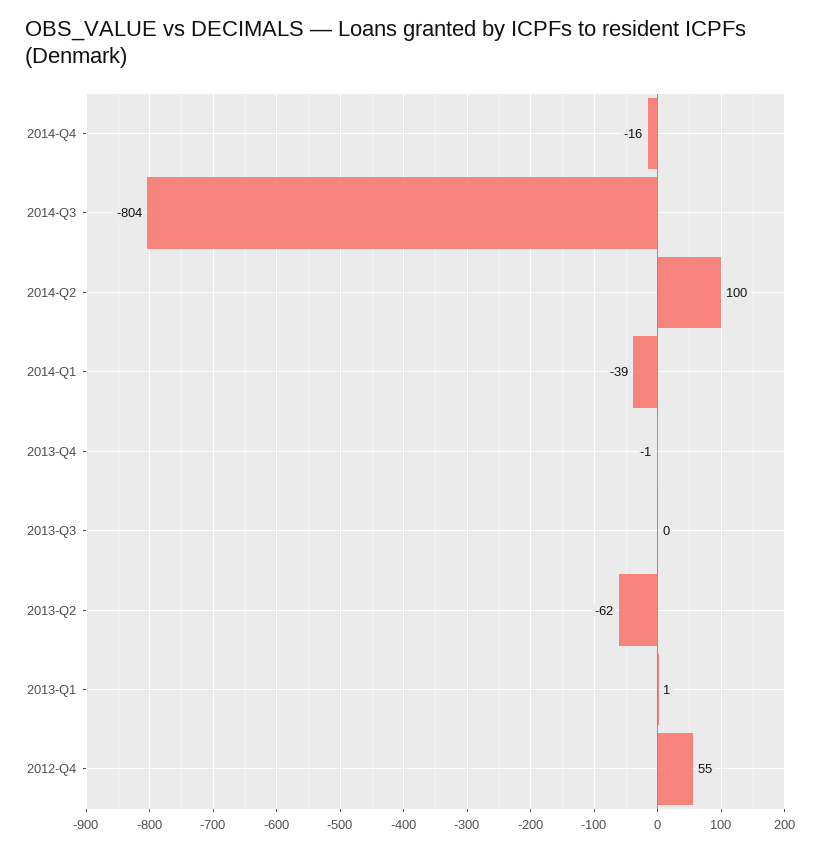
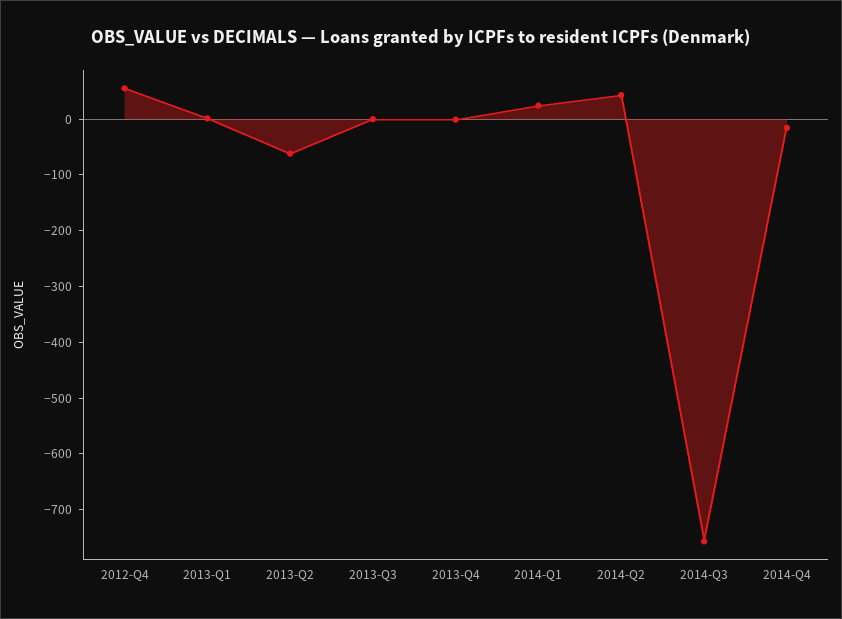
2014-Q3: -804 -> -760
2014-Q2: 100 -> 40
2014-Q1: -39 -> 20

